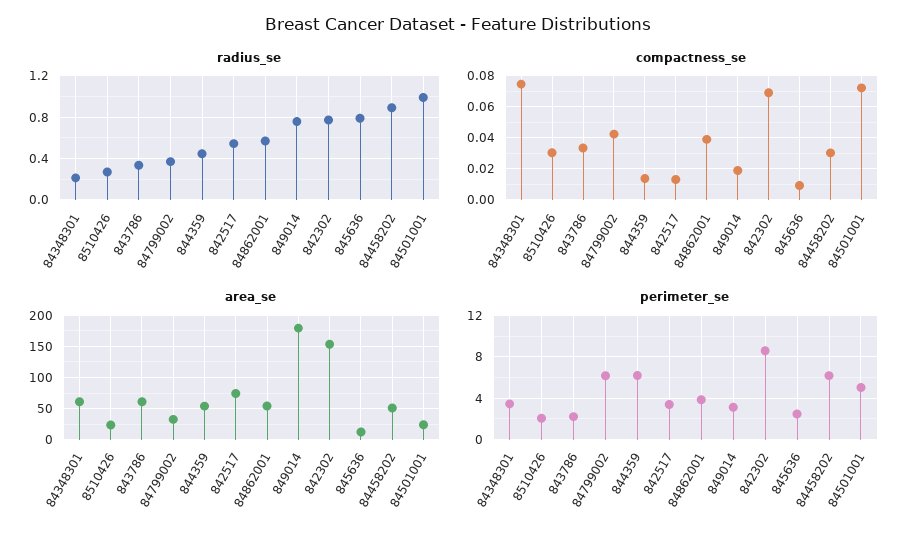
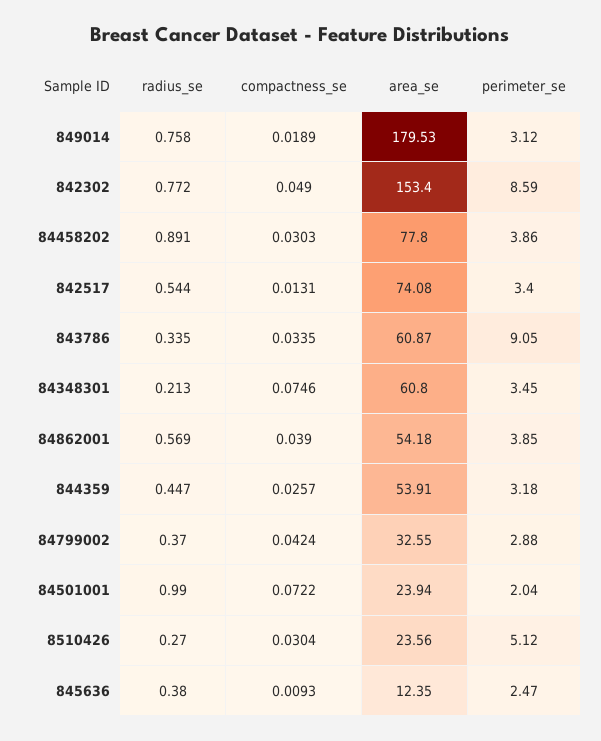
radius_se, 845636: 0.8 -> 0.38
compactness_se, 844359: 0.015 -> 0.0257
compactness_se, 842302: 0.07 -> 0.049
area_se, 84458202: 50 -> 77.8
perimeter_se, 8510426: 2 -> 5.12
perimeter_se, 843786: 2 -> 9.05
perimeter_se, 84799002: 6 -> 2.88
perimeter_se, 844359: 6 -> 3.18
perimeter_se, 84458202: 6 -> 3.86
perimeter_se, 84501001: 5 -> 2.04

